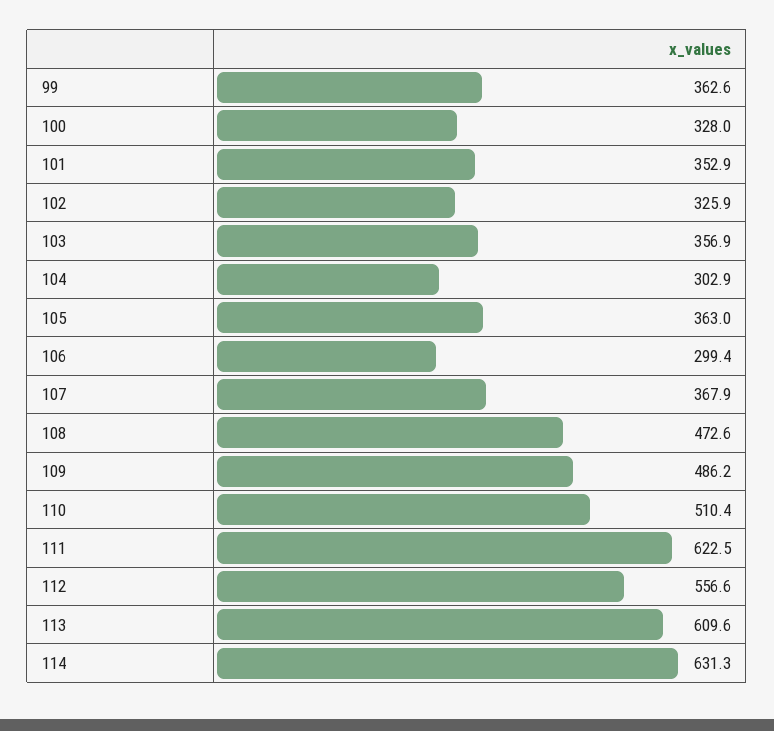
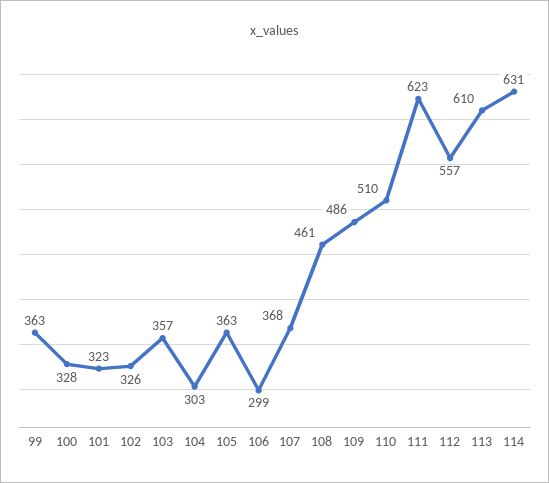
101: 352.9 -> 323
108: 472.6 -> 461

